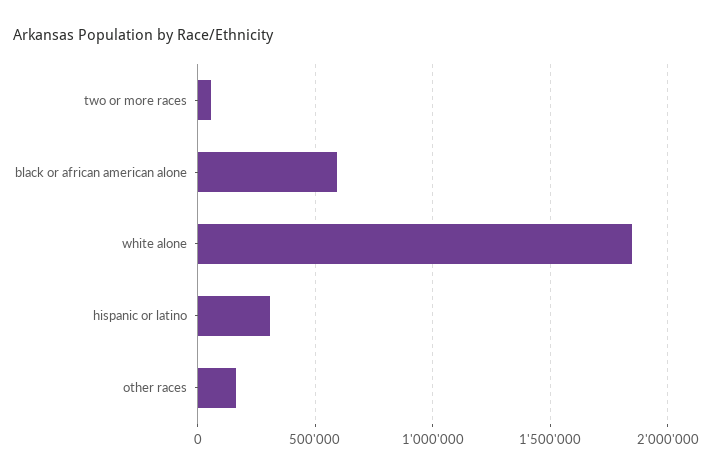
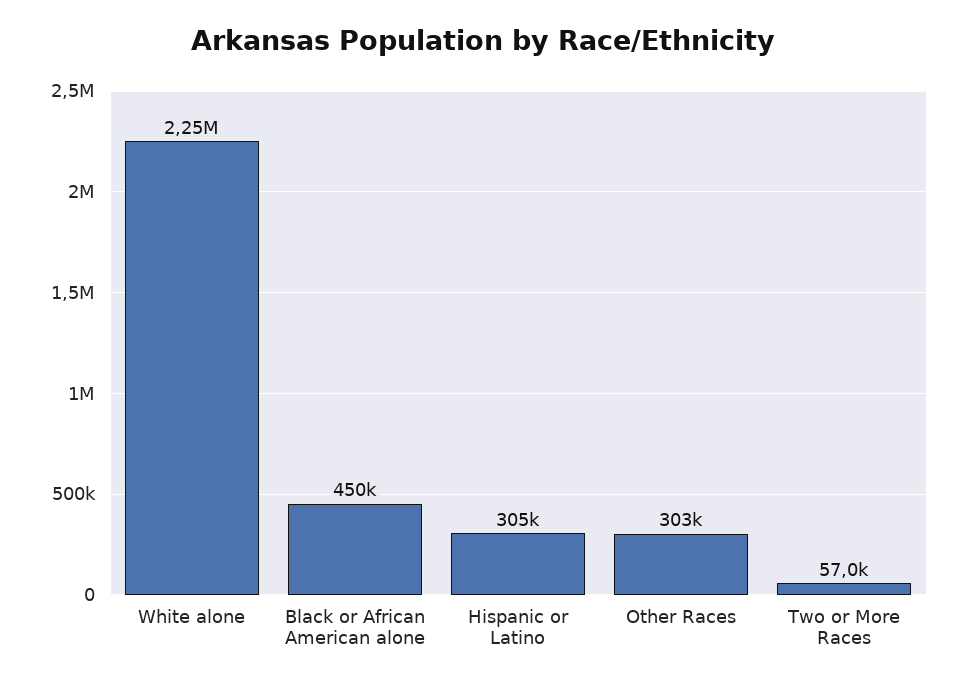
black or african american alone: 600000 -> 450000
white alone: 1850000 -> 2250000
other races: 150000 -> 303000

